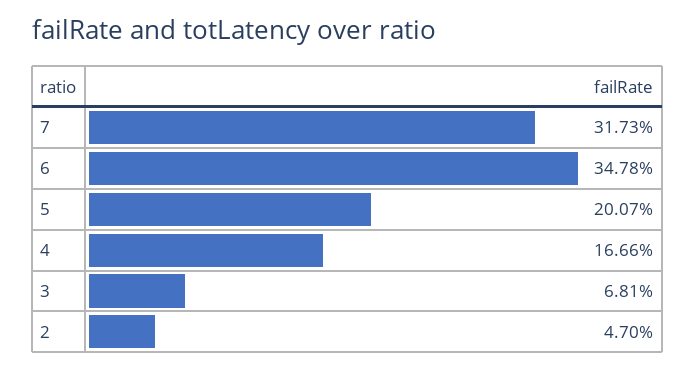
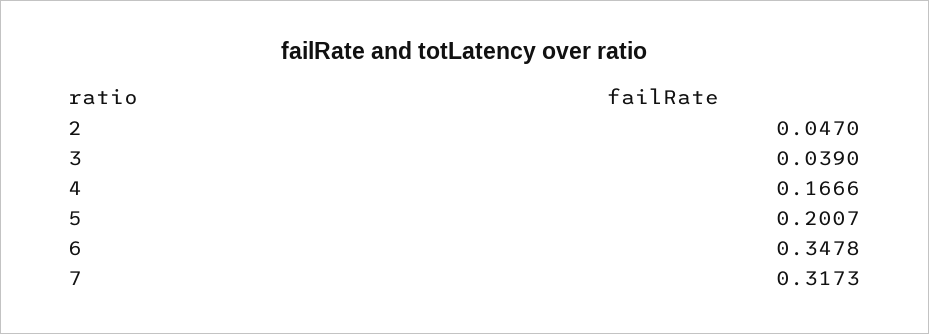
3: 0.0681 -> 0.039

